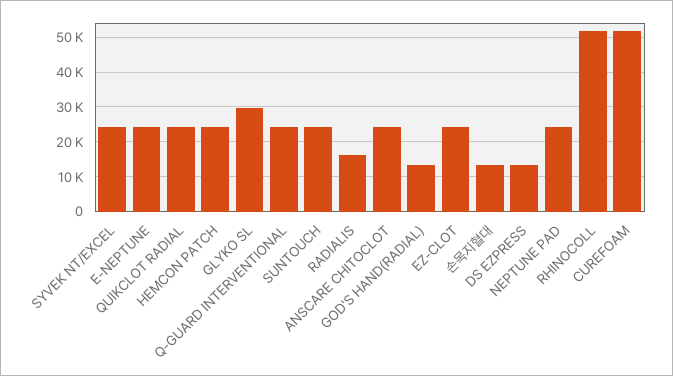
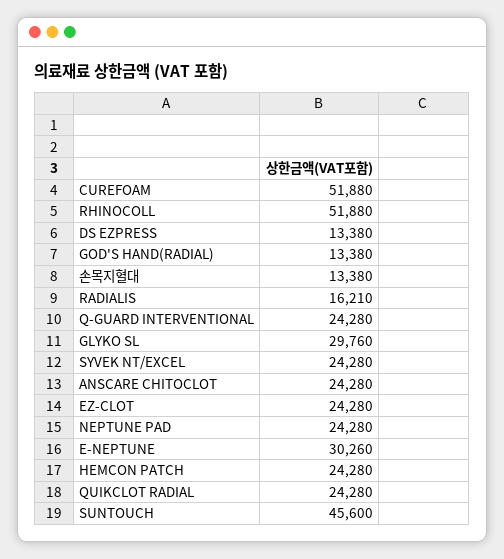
E-NEPTUNE: 24000 -> 30260
SUNTOUCH: 24000 -> 45600

